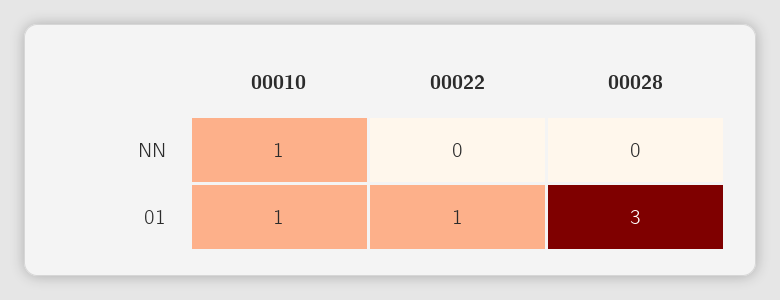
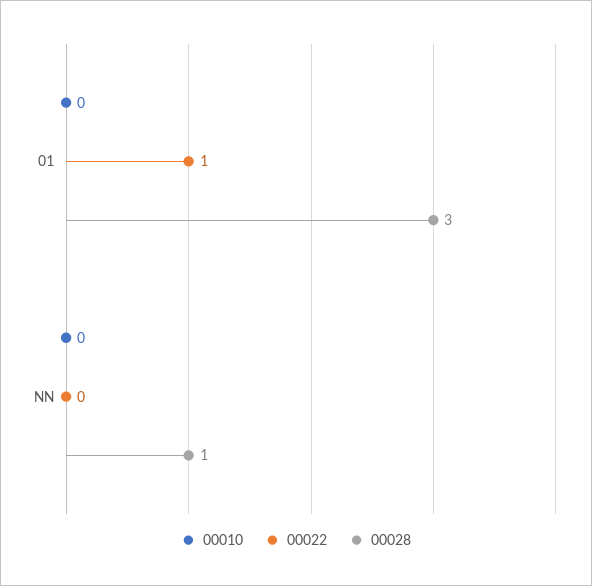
00010, NN: 1 -> 0
00028, NN: 0 -> 1
00010, 01: 1 -> 0

